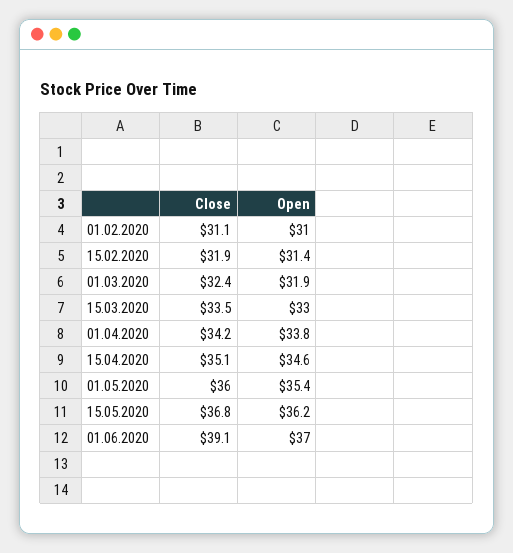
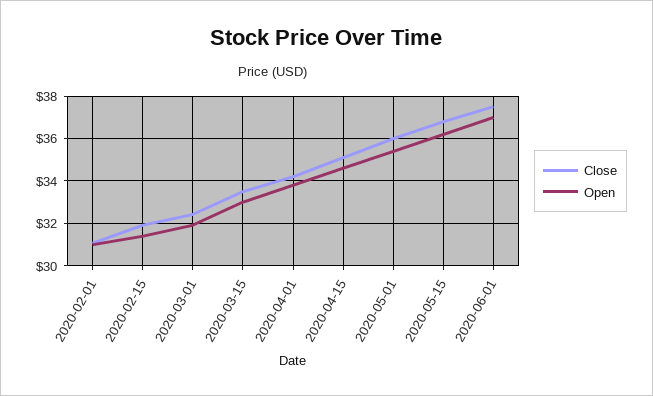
Close, 01.06.2020: 39.1 -> 37.5

